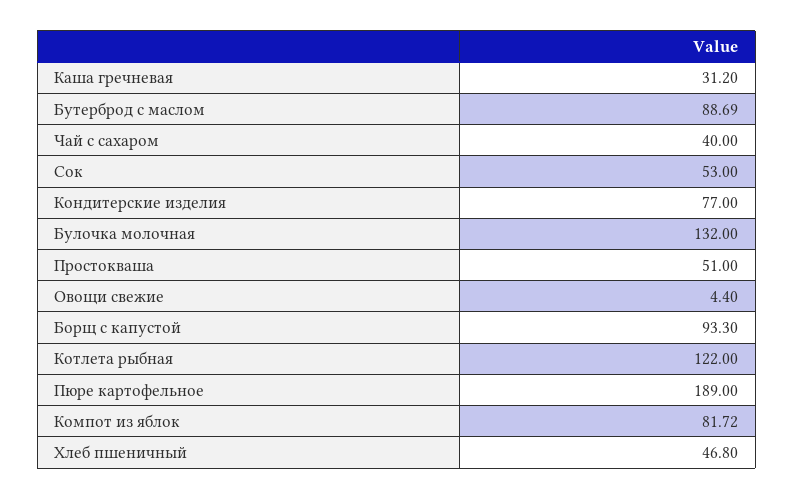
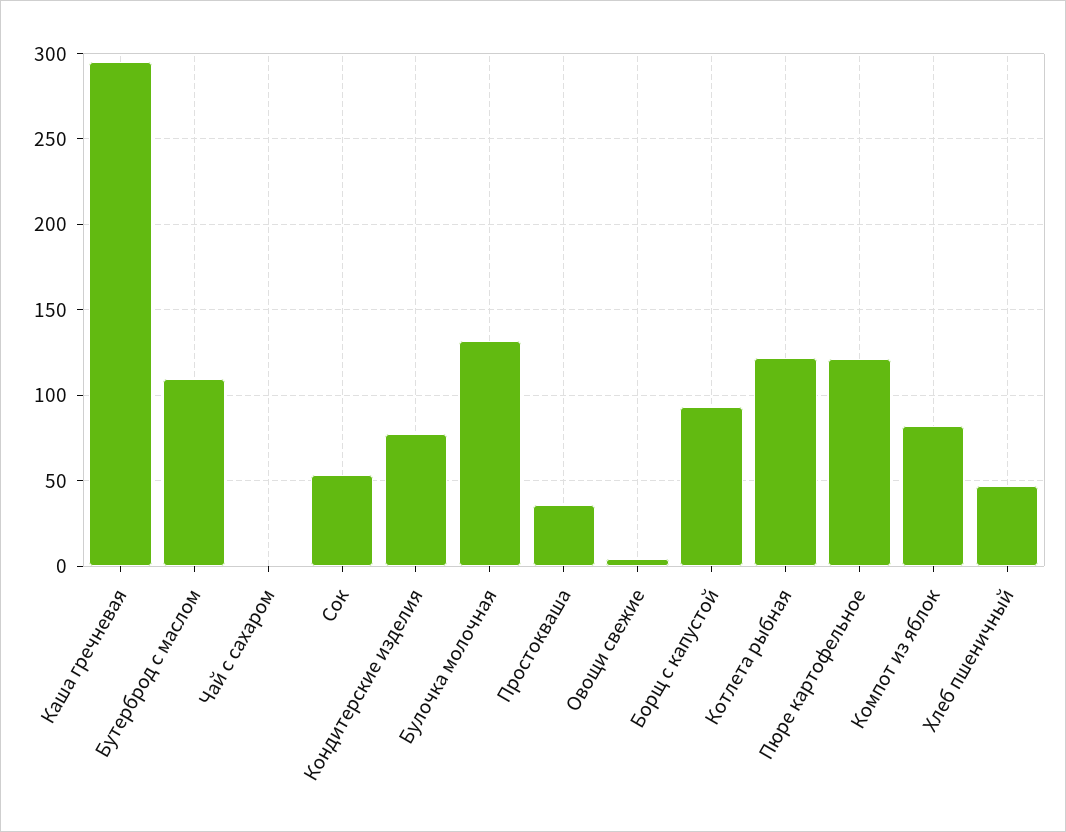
Каша гречневая: 31.2 -> 295
Бутерброд с маслом: 88.69 -> 110
Чай с сахаром: 40 -> 0
Простокваша: 51 -> 35
Пюре картофельное: 189 -> 120

